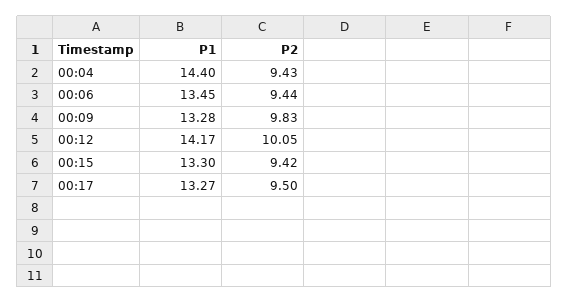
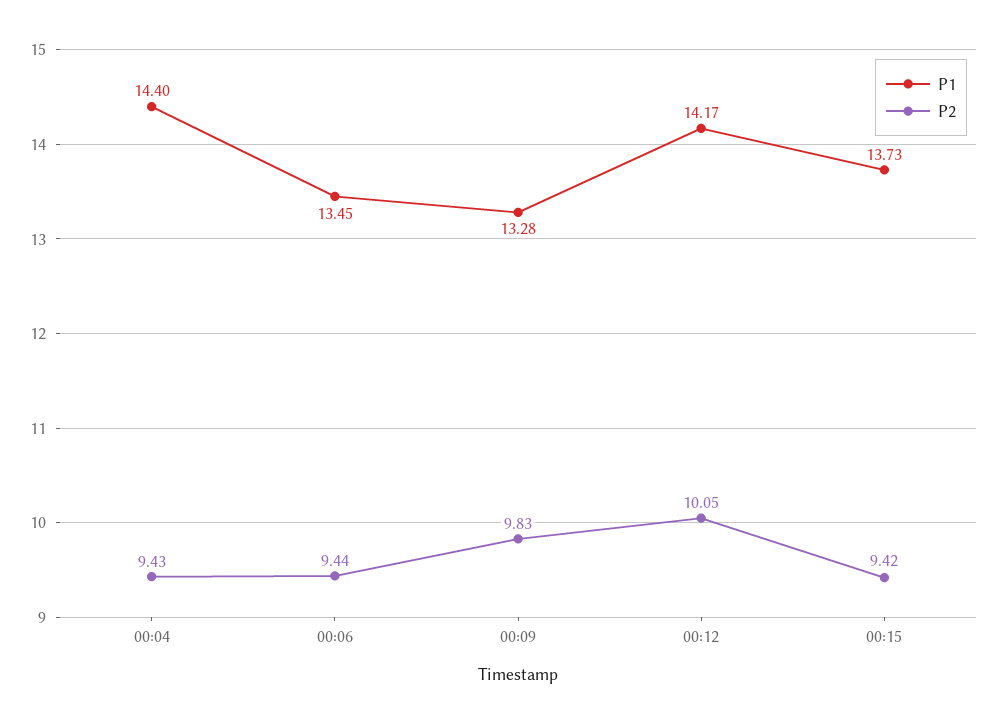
P1, 00:15: 13.3 -> 13.73
P1, 00:17: 13.27 -> none
P2, 00:17: 9.5 -> none

